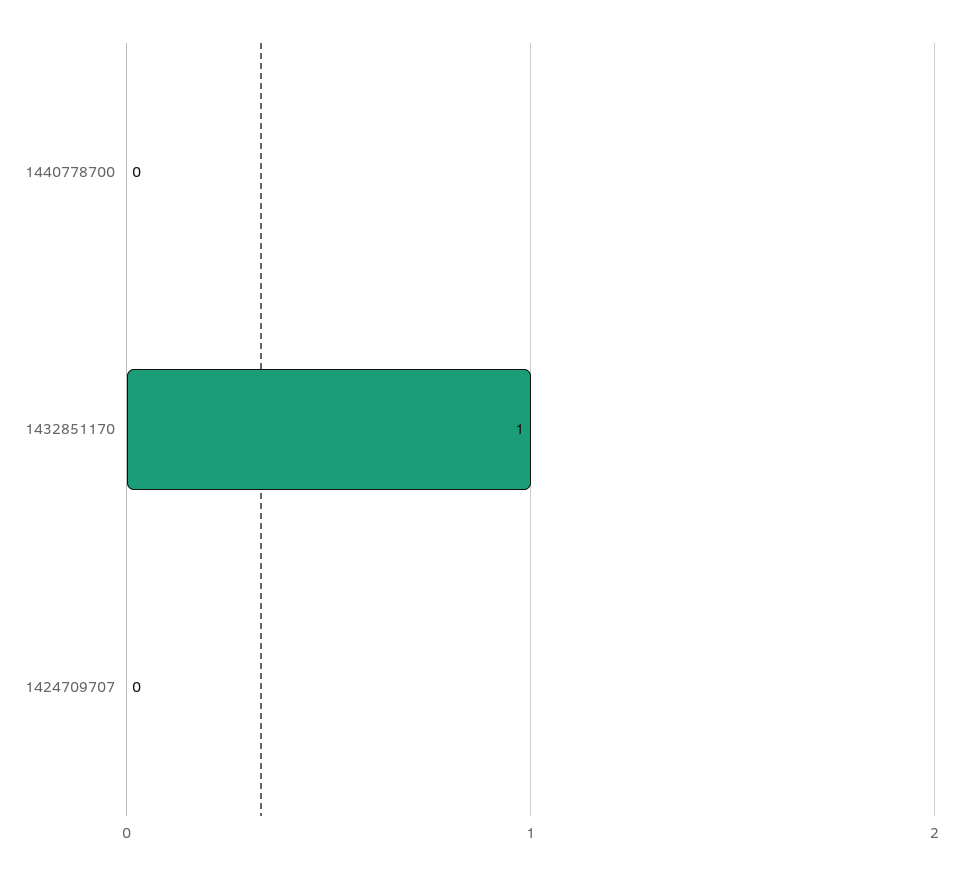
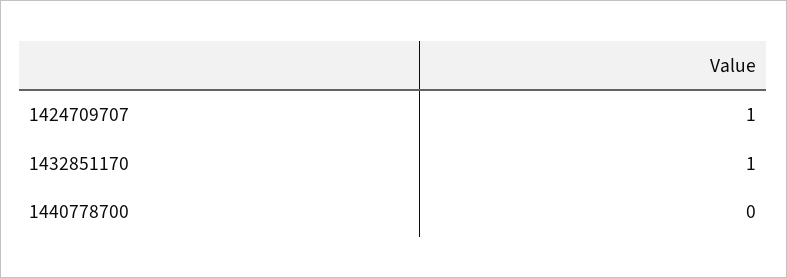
1424709707: 0 -> 1

